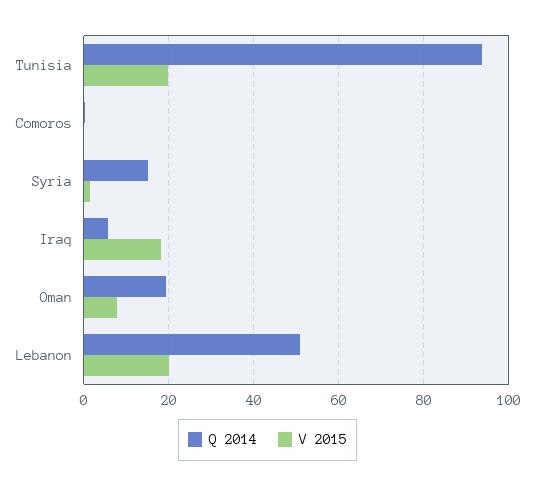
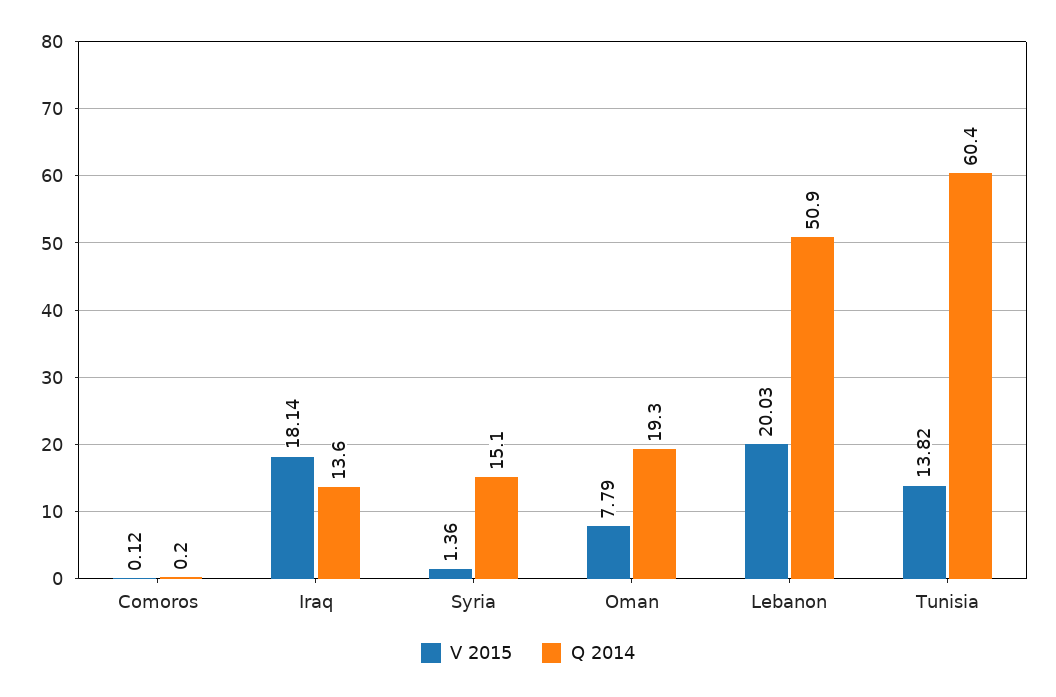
Q 2014, Tunisia: 94 -> 60.4
V 2015, Tunisia: 20 -> 13.82
Q 2014, Iraq: 6 -> 13.6

